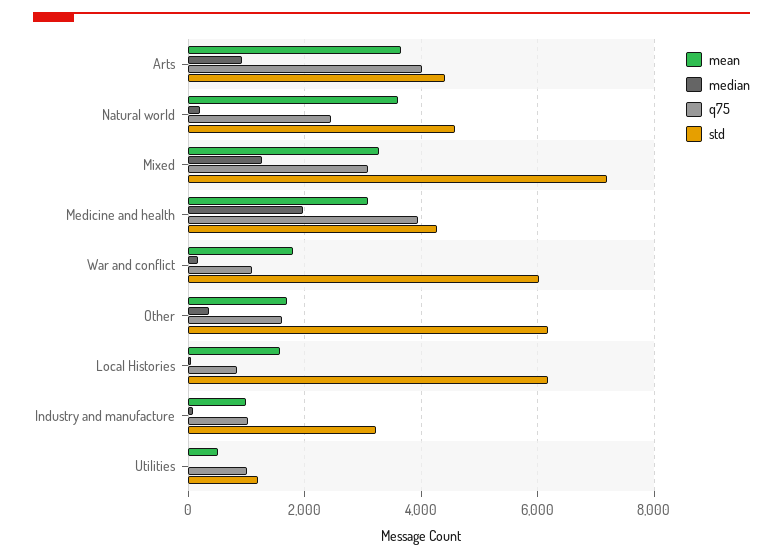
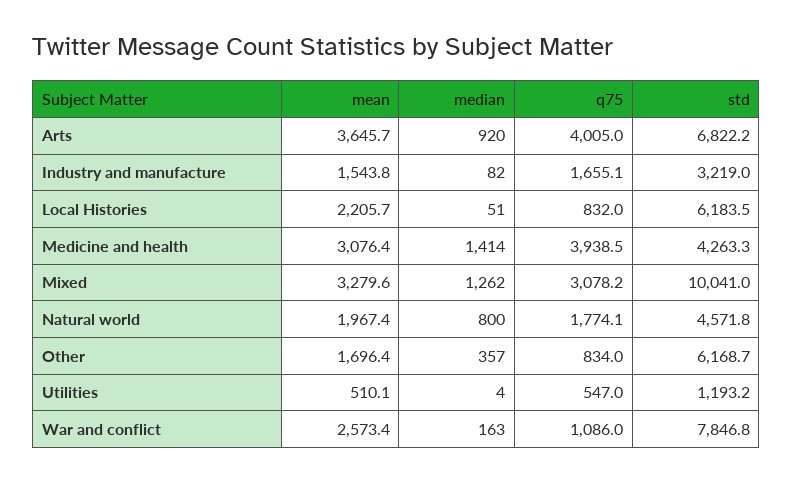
std, Arts: 4400 -> 6822.2
mean, Natural world: 3600 -> 1967.4
median, Natural world: 200 -> 800
q75, Natural world: 2400 -> 1774.1
std, Mixed: 7200 -> 10041
median, Medicine and health: 2000 -> 1414
mean, War and conflict: 1800 -> 2573.4
std, War and conflict: 6000 -> 7846.8
q75, Other: 1600 -> 834
mean, Local Histories: 1600 -> 2205.7
mean, Industry and manufacture: 1000 -> 1543.8
q75, Industry and manufacture: 1000 -> 1655.1
q75, Utilities: 1000 -> 547

